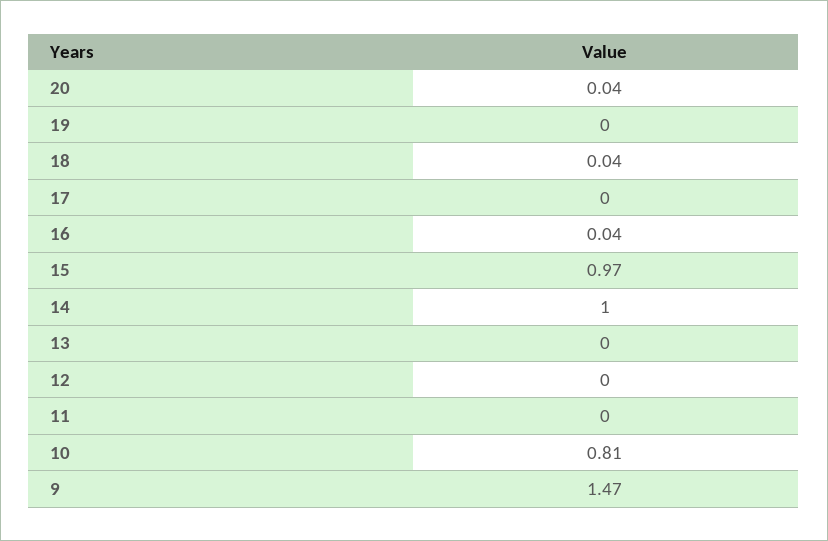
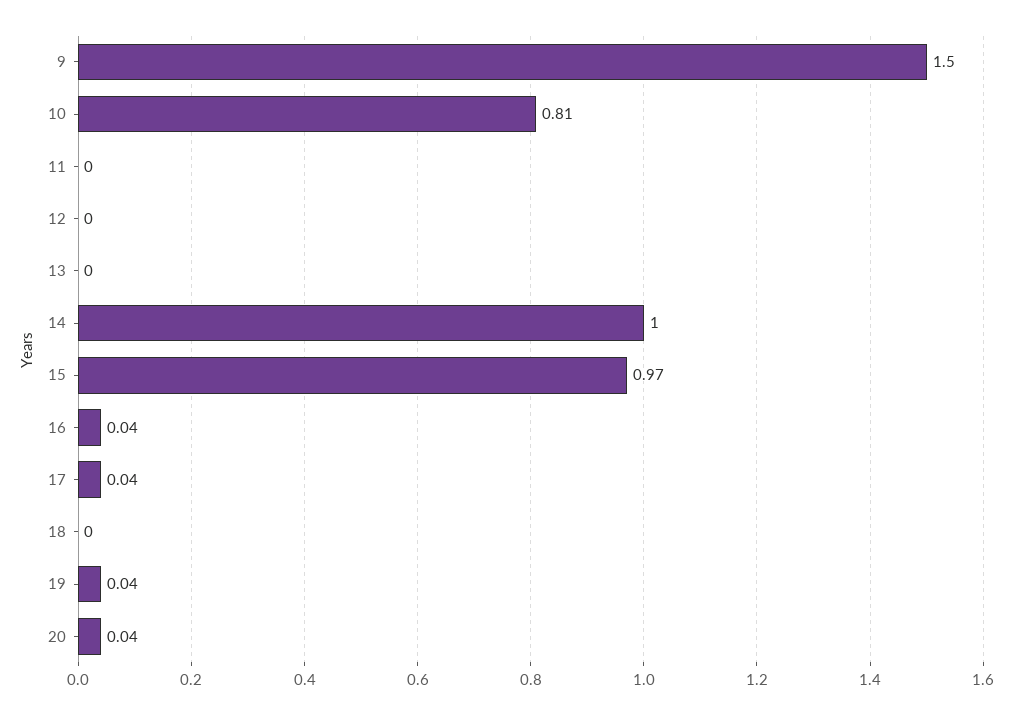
19: 0 -> 0.04
18: 0.04 -> 0
17: 0 -> 0.04
9: 1.47 -> 1.5

